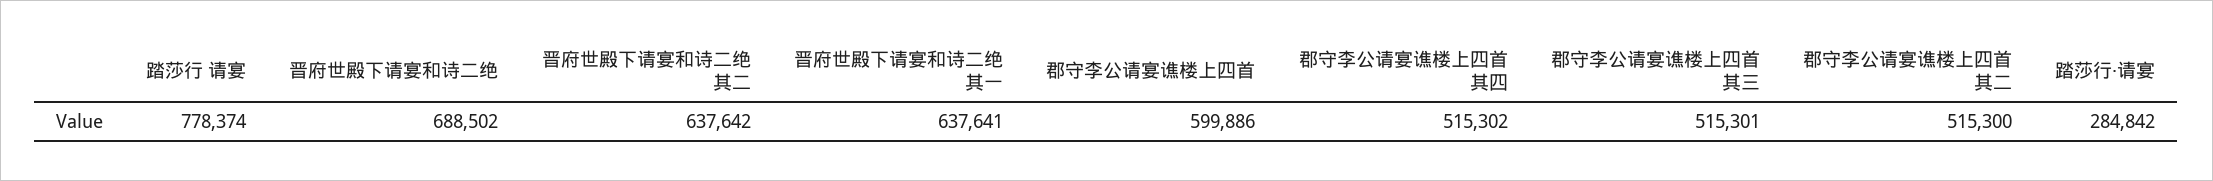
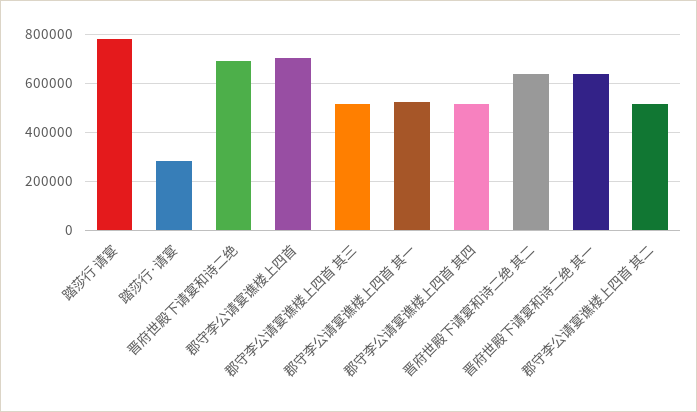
郡守李公请宴谯楼上四首: 599886 -> 700000
郡守李公请宴谯楼上四首 其一: none -> 525000

